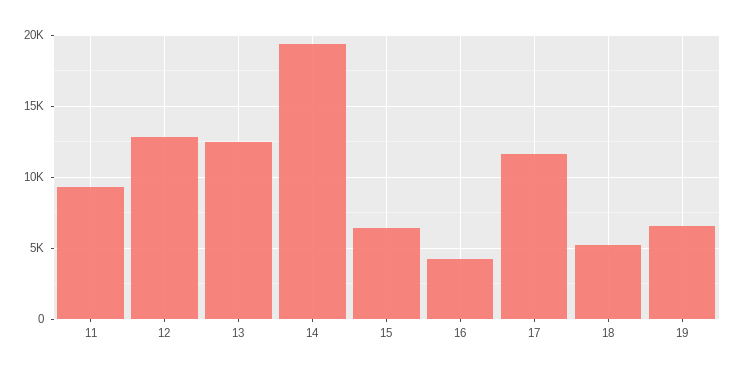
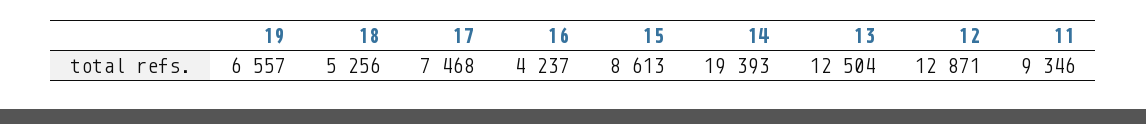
15: 6500 -> 8613
17: 11500 -> 7468

